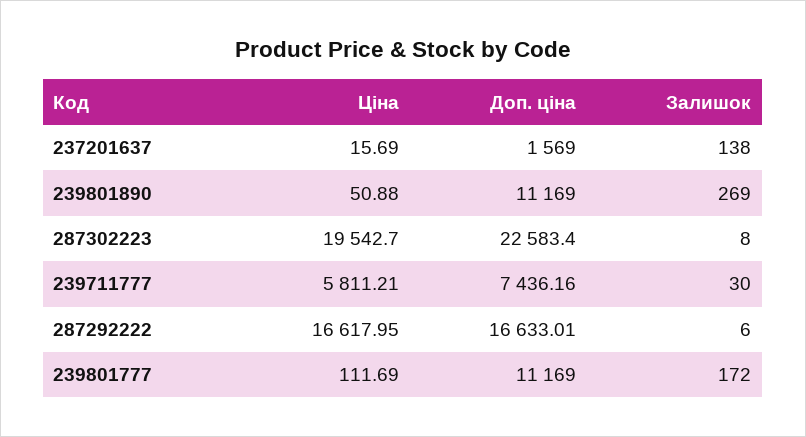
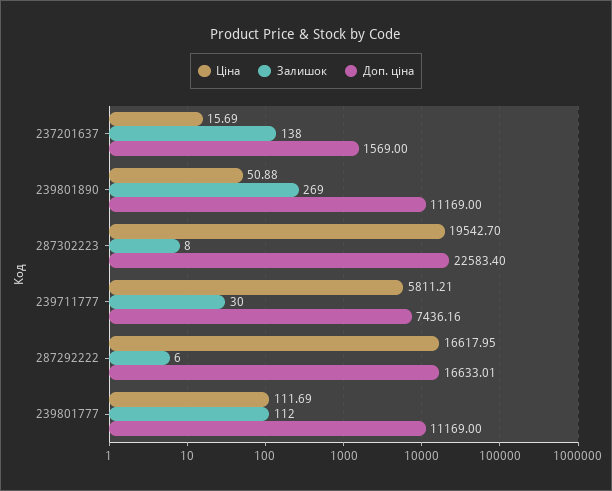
Залишок, 239801777: 172 -> 112

